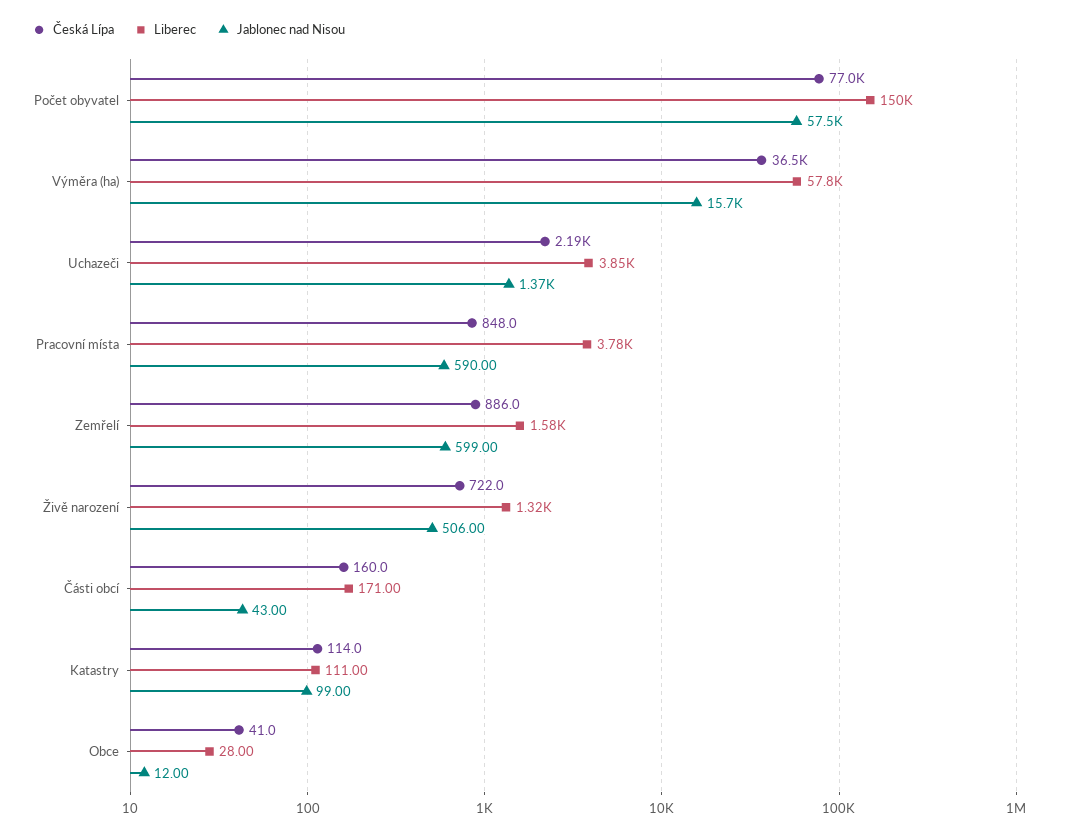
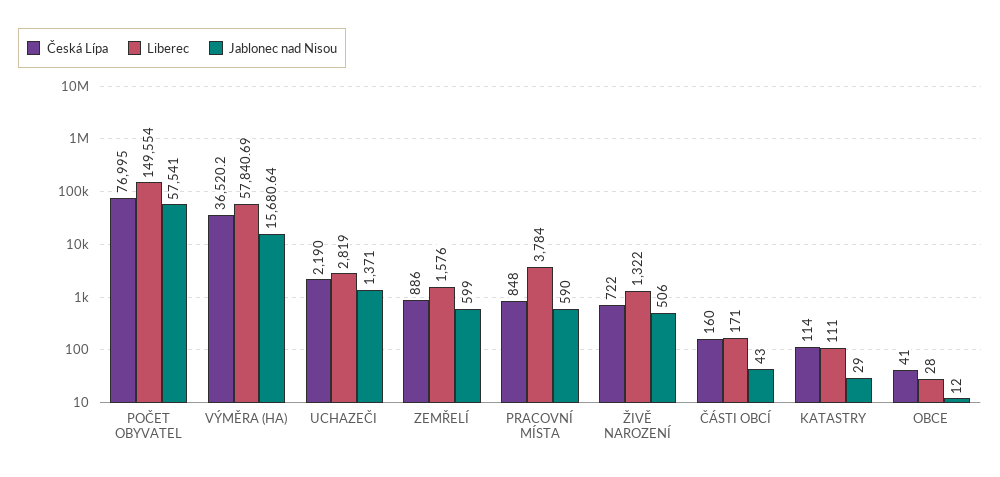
Liberec, Uchazeči: 3850 -> 2819
Jablonec nad Nisou, Katastry: 99 -> 29

